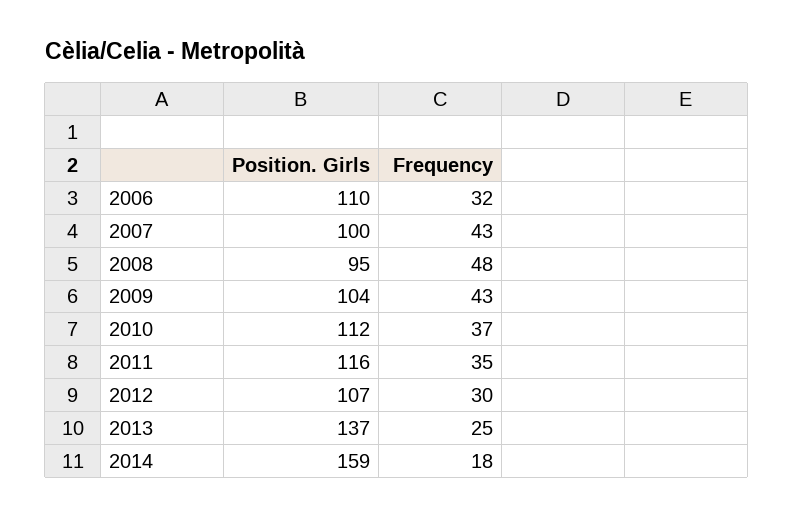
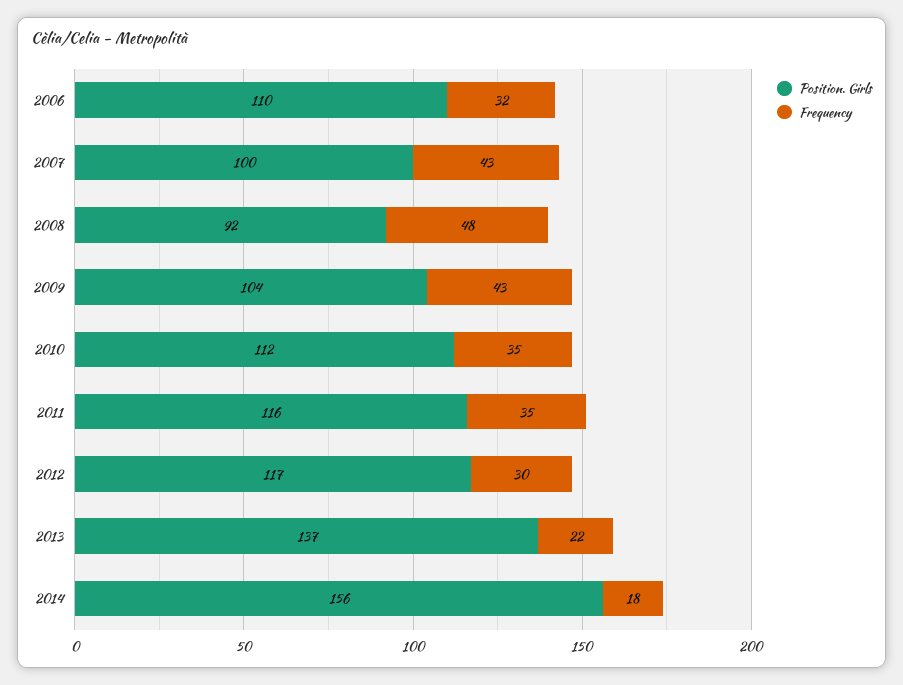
Position. Girls, 2008: 95 -> 92
Frequency, 2010: 37 -> 35
Position. Girls, 2012: 107 -> 117
Frequency, 2013: 25 -> 22
Position. Girls, 2014: 159 -> 156

